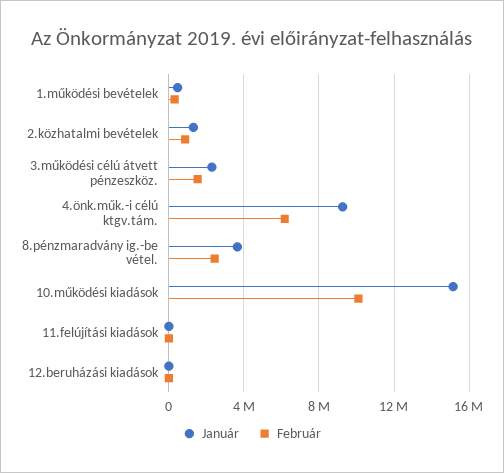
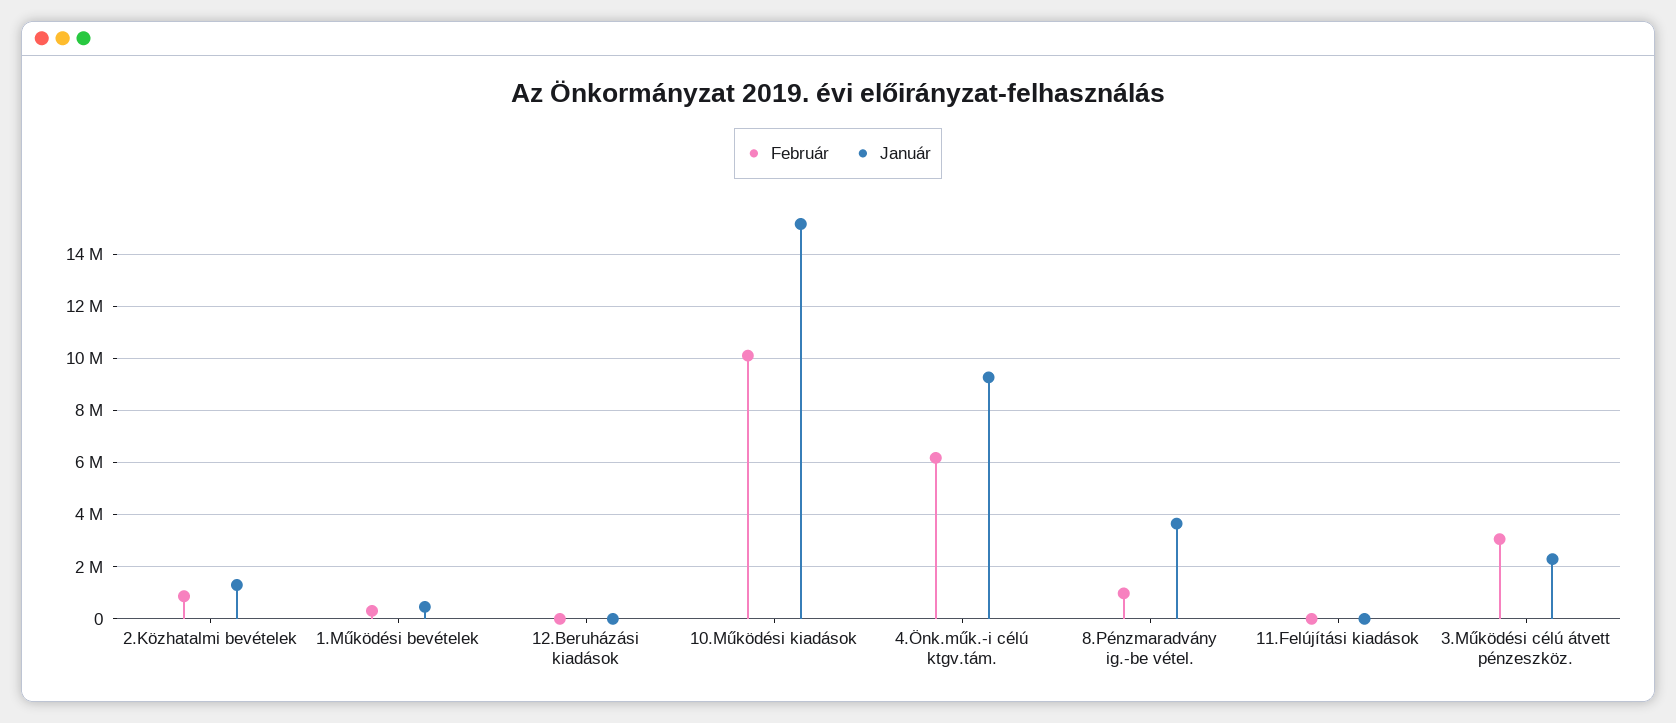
Február, 3.működési célú átvett pénzeszköz.: 1500000 -> 3000000
Február, 8.pénzmaradvány ig.-be vétel.: 2500000 -> 1000000

